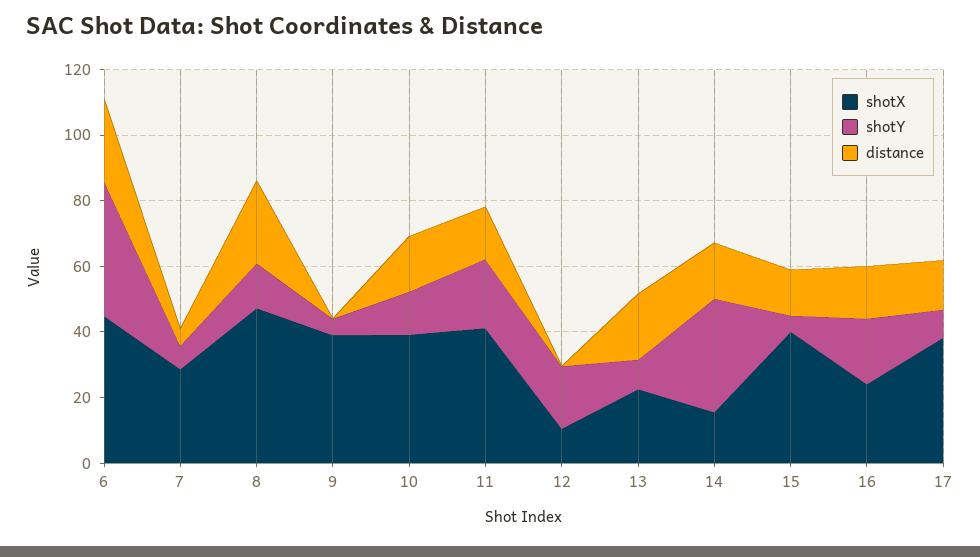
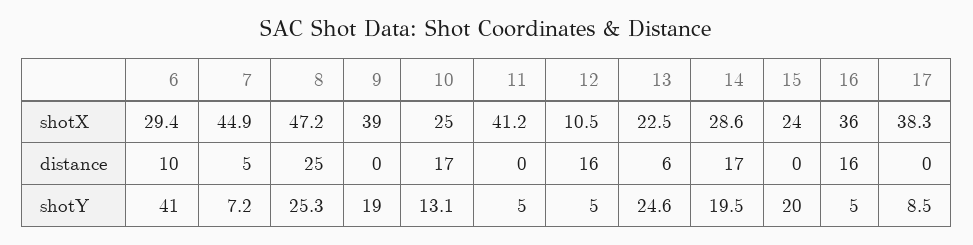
shotX, 6: 45 -> 29.4
distance, 6: 25 -> 10
shotX, 7: 30 -> 44.9
shotY, 8: 15 -> 25.3
shotY, 9: 5 -> 19
shotX, 10: 40 -> 25
shotY, 11: 20 -> 5
distance, 11: 15 -> 0
shotY, 12: 20 -> 5
distance, 12: 0 -> 16
shotY, 13: 10 -> 24.6
distance, 13: 20 -> 6
shotX, 14: 15 -> 28.6
shotY, 14: 35 -> 19.5
shotX, 15: 40 -> 24
shotY, 15: 5 -> 20
distance, 15: 15 -> 0
shotX, 16: 25 -> 36
shotY, 16: 20 -> 5
distance, 17: 15 -> 0

